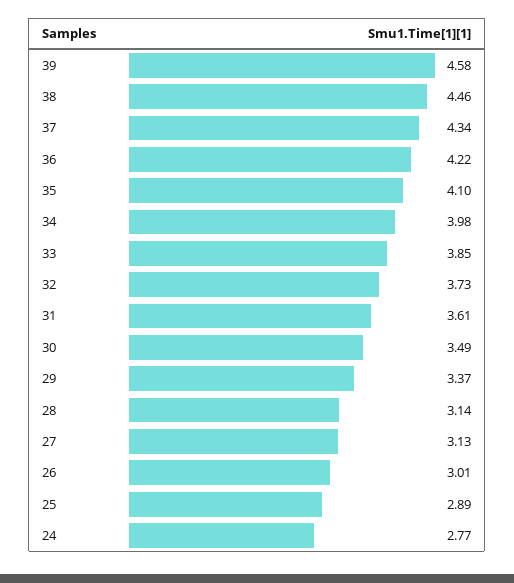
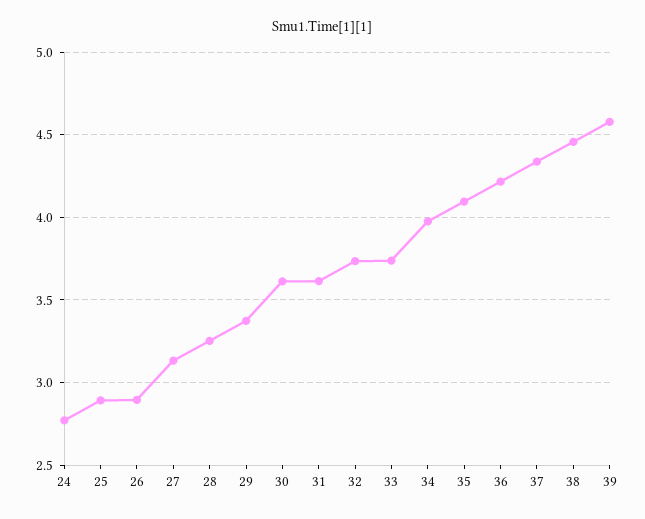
33: 3.85 -> 3.75
30: 3.49 -> 3.6
28: 3.14 -> 3.25
26: 3.01 -> 2.9

